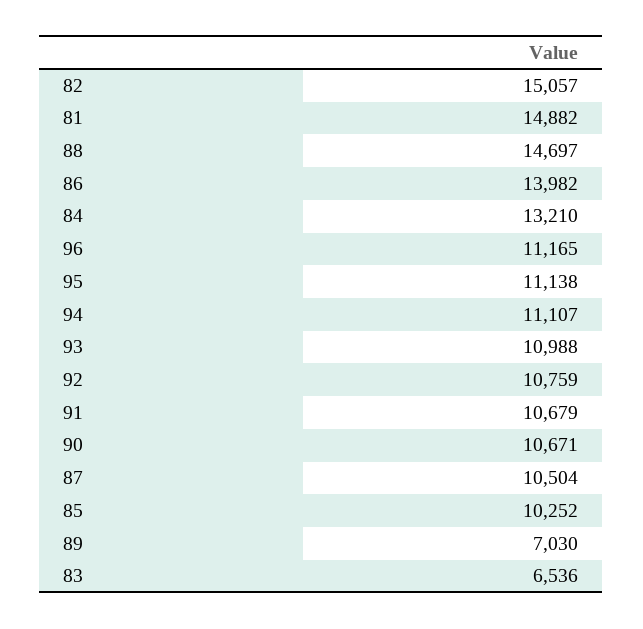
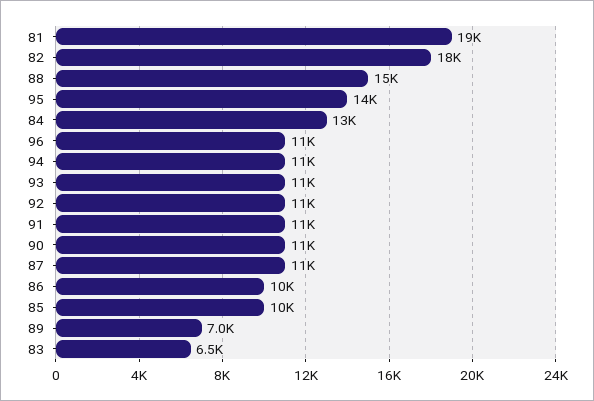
82: 15057 -> 18000
81: 14882 -> 19000
86: 13982 -> 10000
95: 11138 -> 14000

